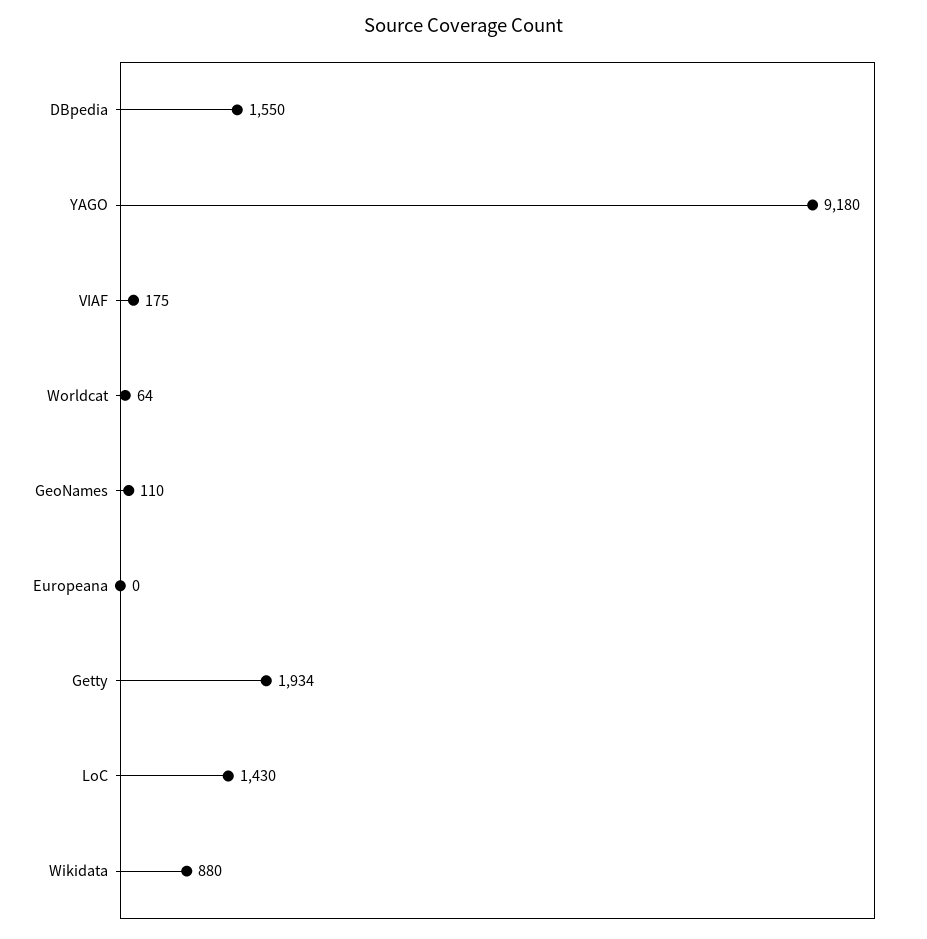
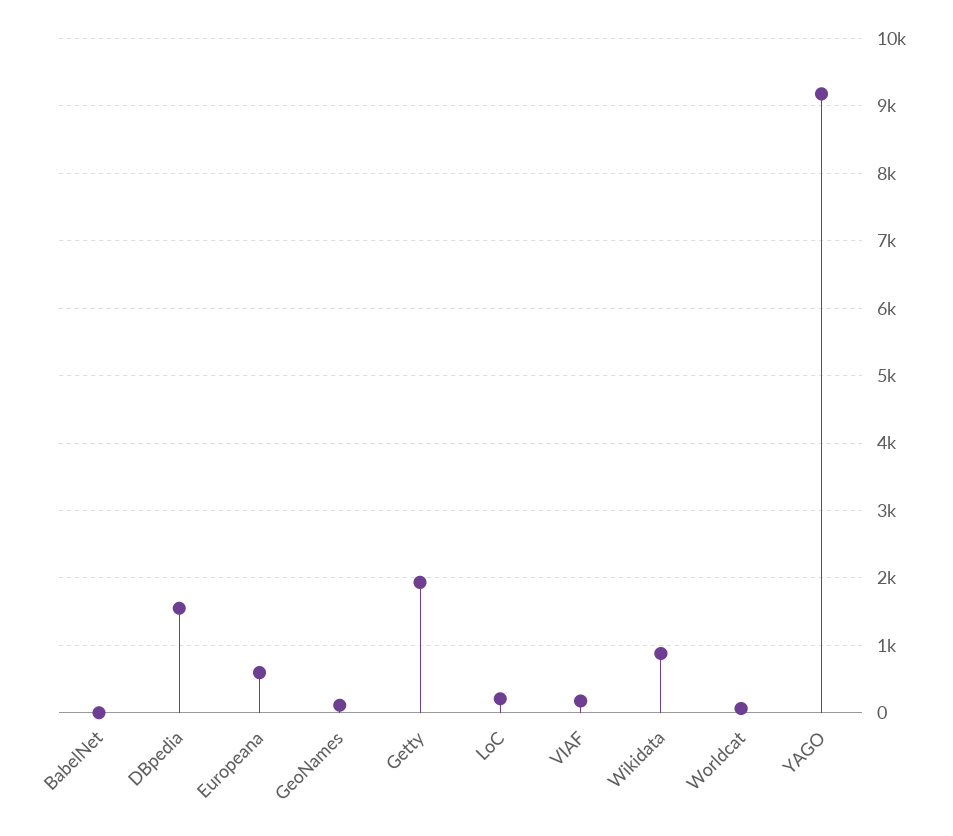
Europeana: 0 -> 600
LoC: 1430 -> 200
BabelNet: none -> 0

